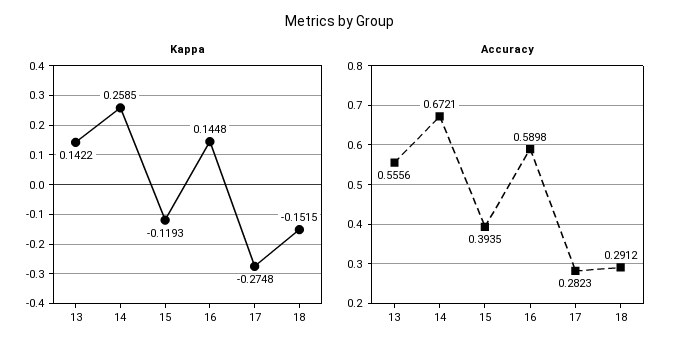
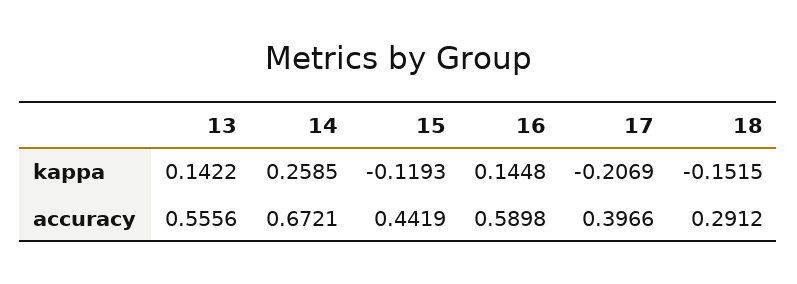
Kappa, 17: -0.2748 -> -0.2069
Accuracy, 15: 0.3935 -> 0.4419
Accuracy, 17: 0.2823 -> 0.3966

